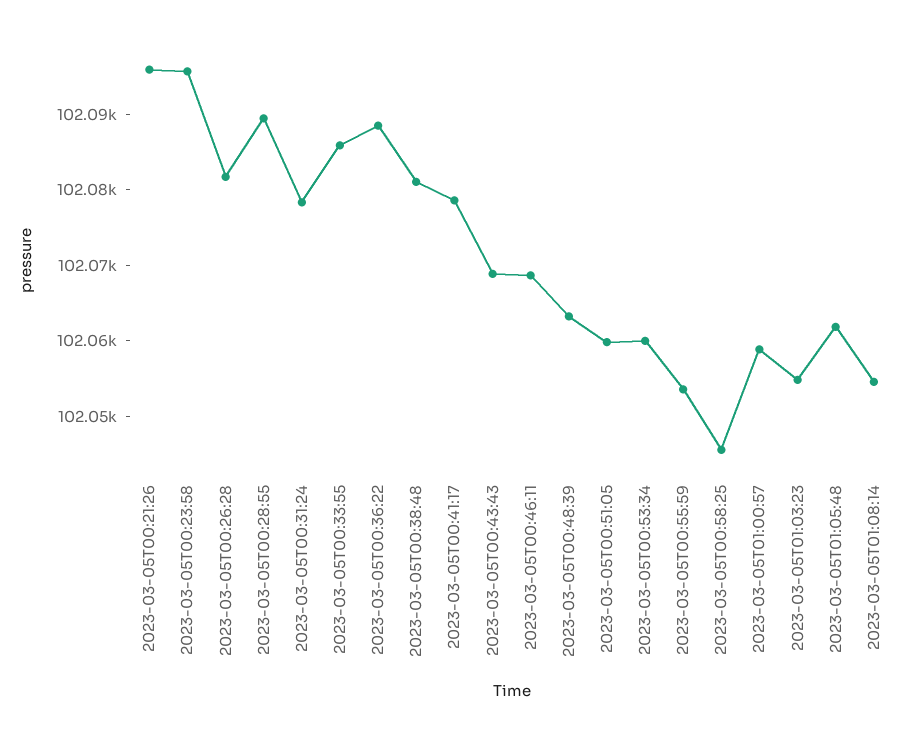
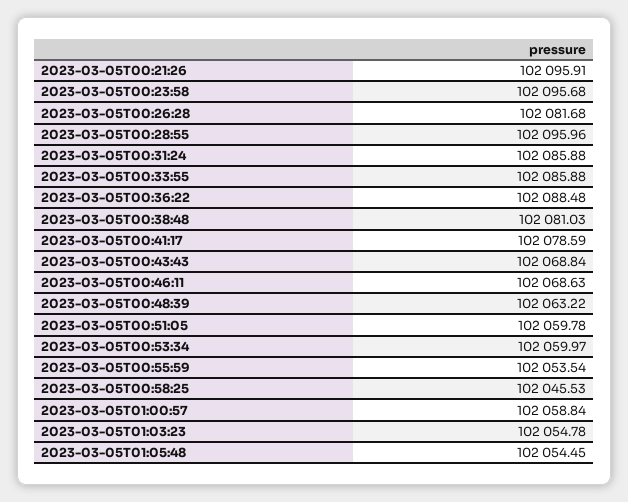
2023-03-05T00:28:55: 102090 -> 102095.96
2023-03-05T00:31:24: 102078 -> 102085.88
2023-03-05T01:05:48: 102062 -> 102054.45
2023-03-05T01:08:14: 102054 -> none

